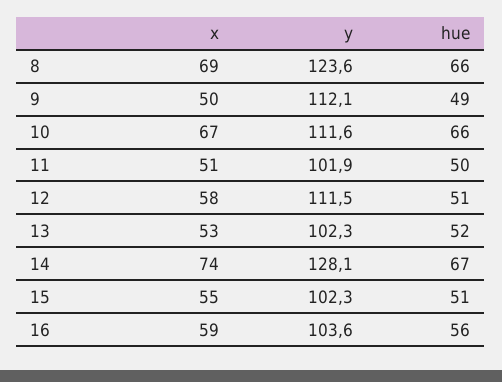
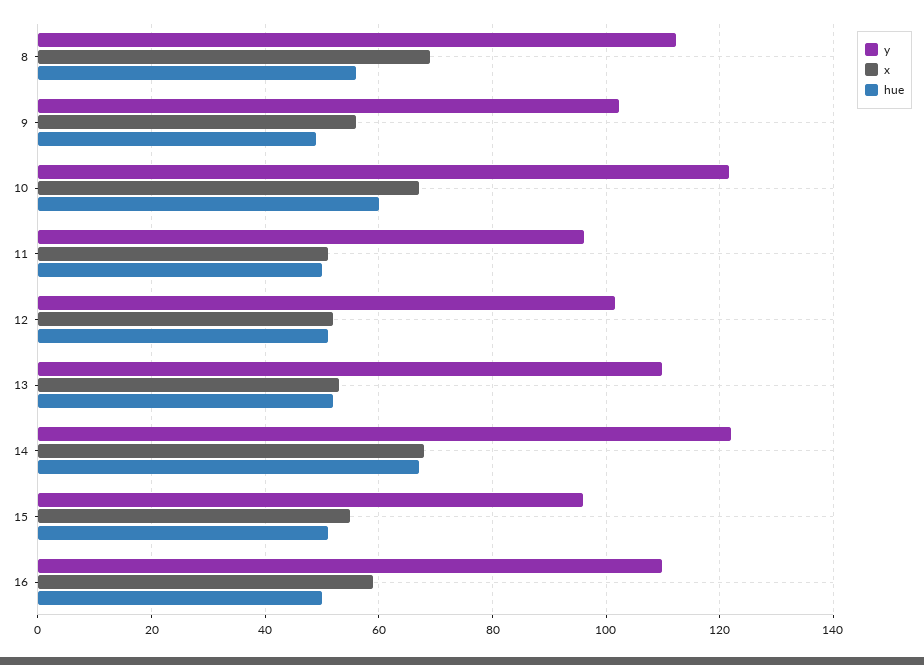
y, 8: 123.6 -> 112
hue, 8: 66 -> 56
x, 9: 50 -> 56
y, 9: 112.1 -> 102
y, 10: 111.6 -> 122
hue, 10: 66 -> 60
y, 11: 101.9 -> 96
x, 12: 58 -> 52
y, 12: 111.5 -> 102
y, 13: 102.3 -> 110
x, 14: 74 -> 68
y, 14: 128.1 -> 122
y, 15: 102.3 -> 96
y, 16: 103.6 -> 110
hue, 16: 56 -> 50

